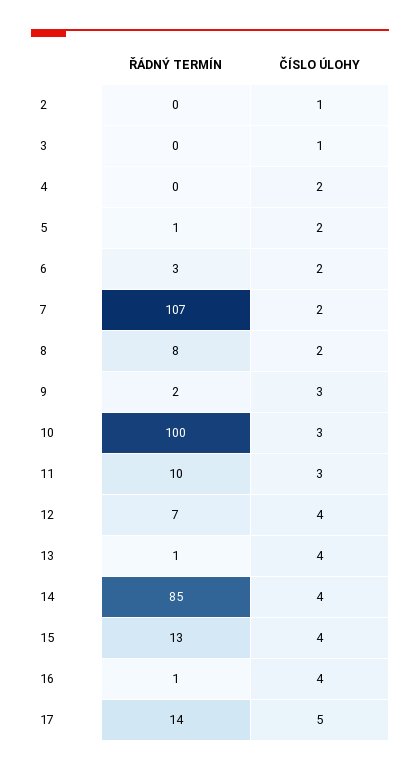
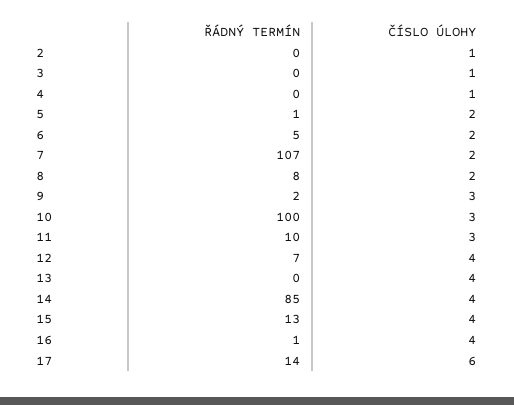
ČÍSLO ÚLOHY, 4: 2 -> 1
ŘÁDNÝ TERMÍN, 6: 3 -> 5
ŘÁDNÝ TERMÍN, 13: 1 -> 0
ČÍSLO ÚLOHY, 17: 5 -> 6

